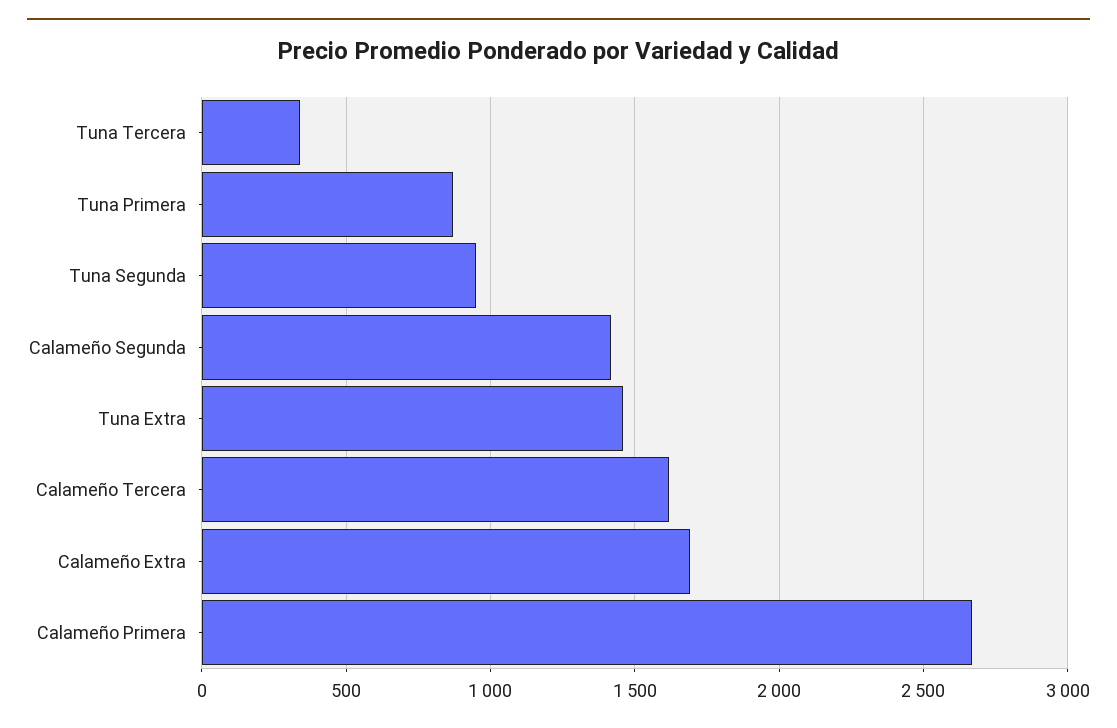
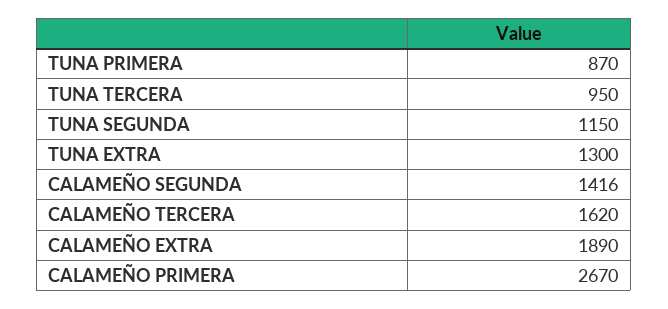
Tuna Tercera: 350 -> 950
Tuna Segunda: 950 -> 1150
Tuna Extra: 1450 -> 1300
Calameño Extra: 1700 -> 1890

